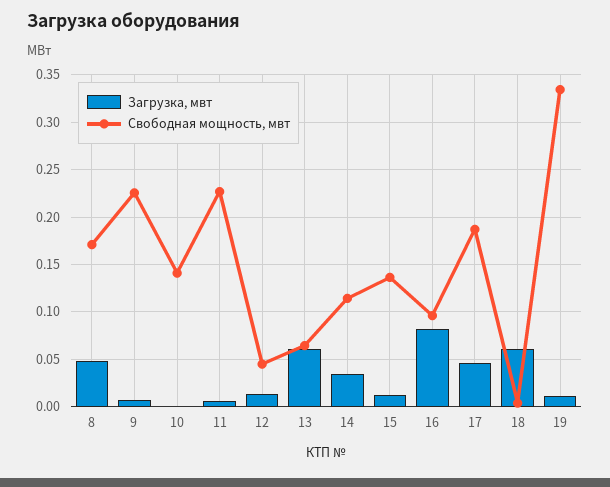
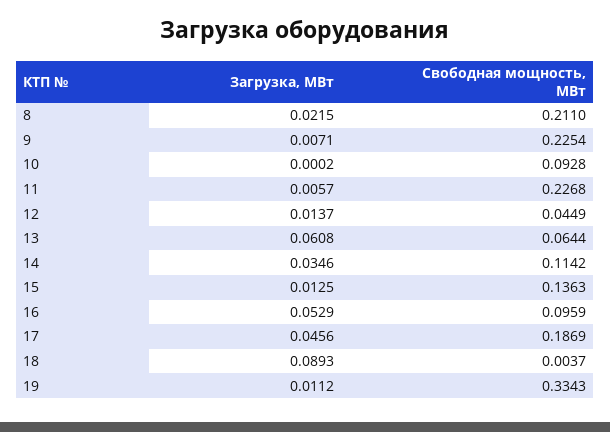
Загрузка, мвт, 8: 0.05 -> 0.0215
Свободная мощность, мвт, 8: 0.17 -> 0.211
Свободная мощность, мвт, 10: 0.14 -> 0.0928
Загрузка, мвт, 16: 0.08 -> 0.0529
Загрузка, мвт, 18: 0.06 -> 0.0893

